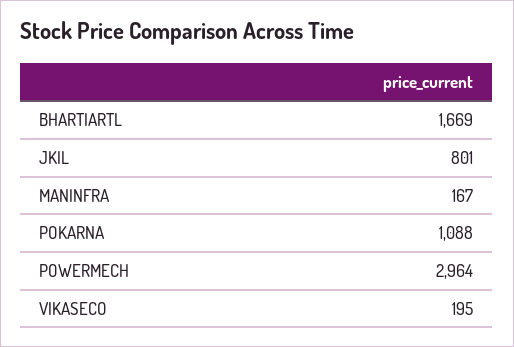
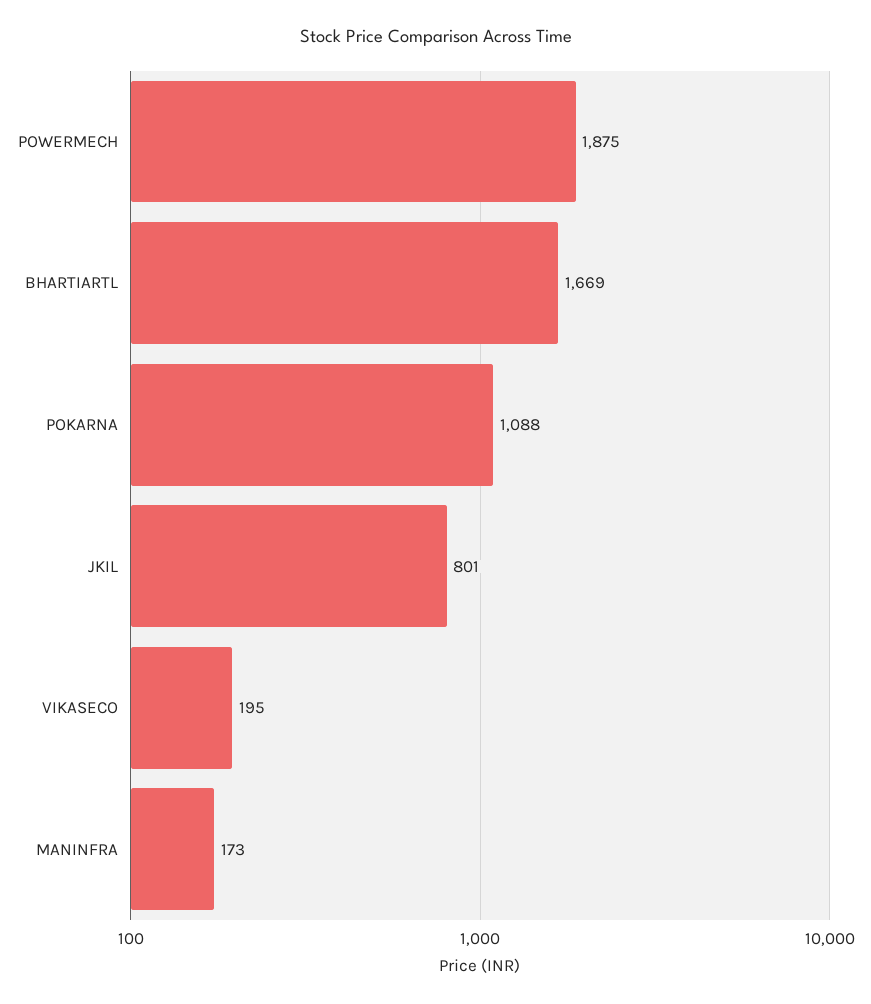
MANINFRA: 167 -> 173
POWERMECH: 2964 -> 1875

